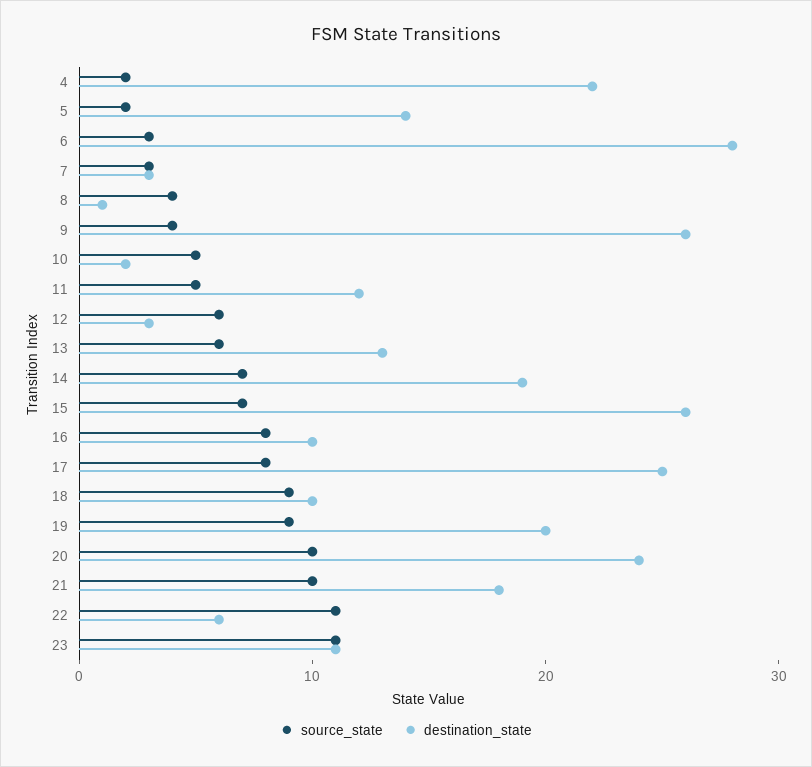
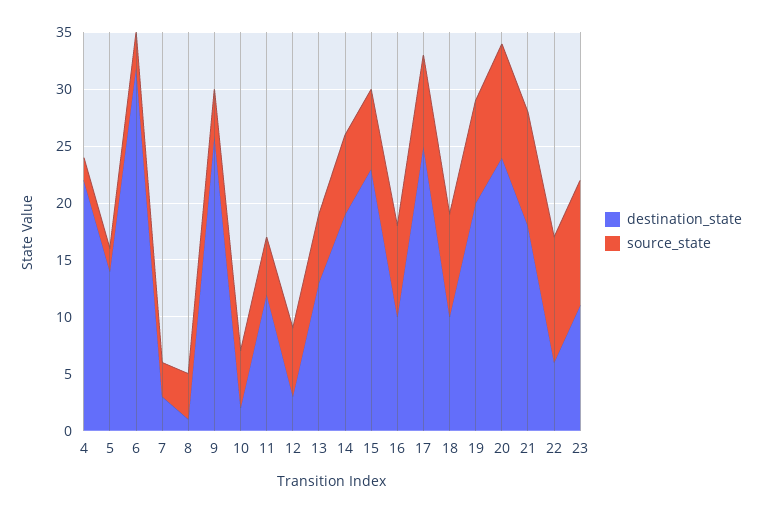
destination_state, 6: 28 -> 32
destination_state, 15: 26 -> 23

